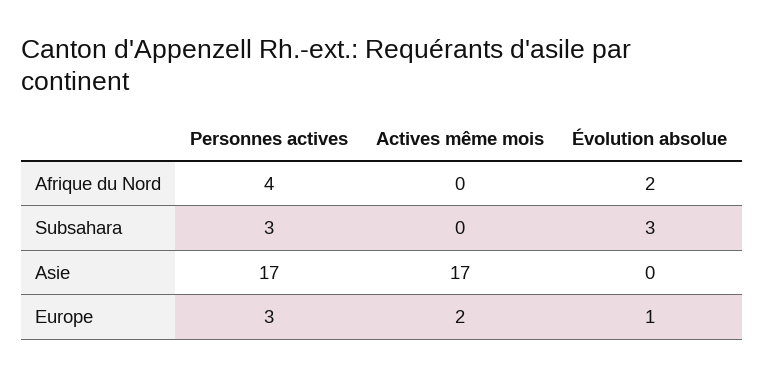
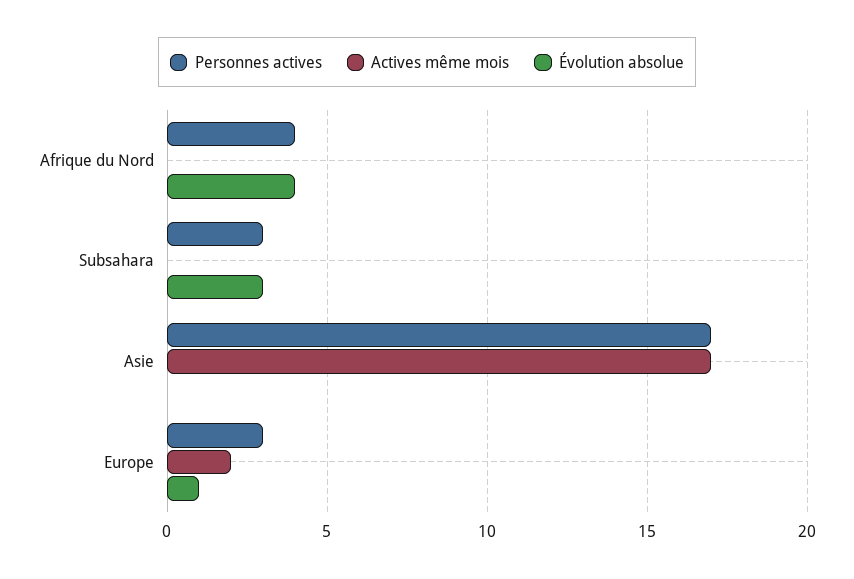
Évolution absolue, Afrique du Nord: 2 -> 4

